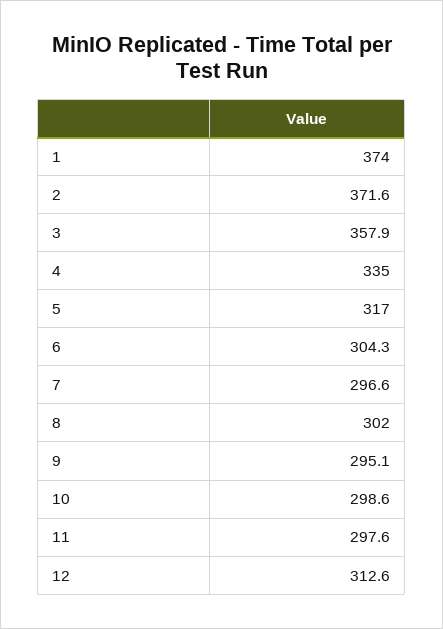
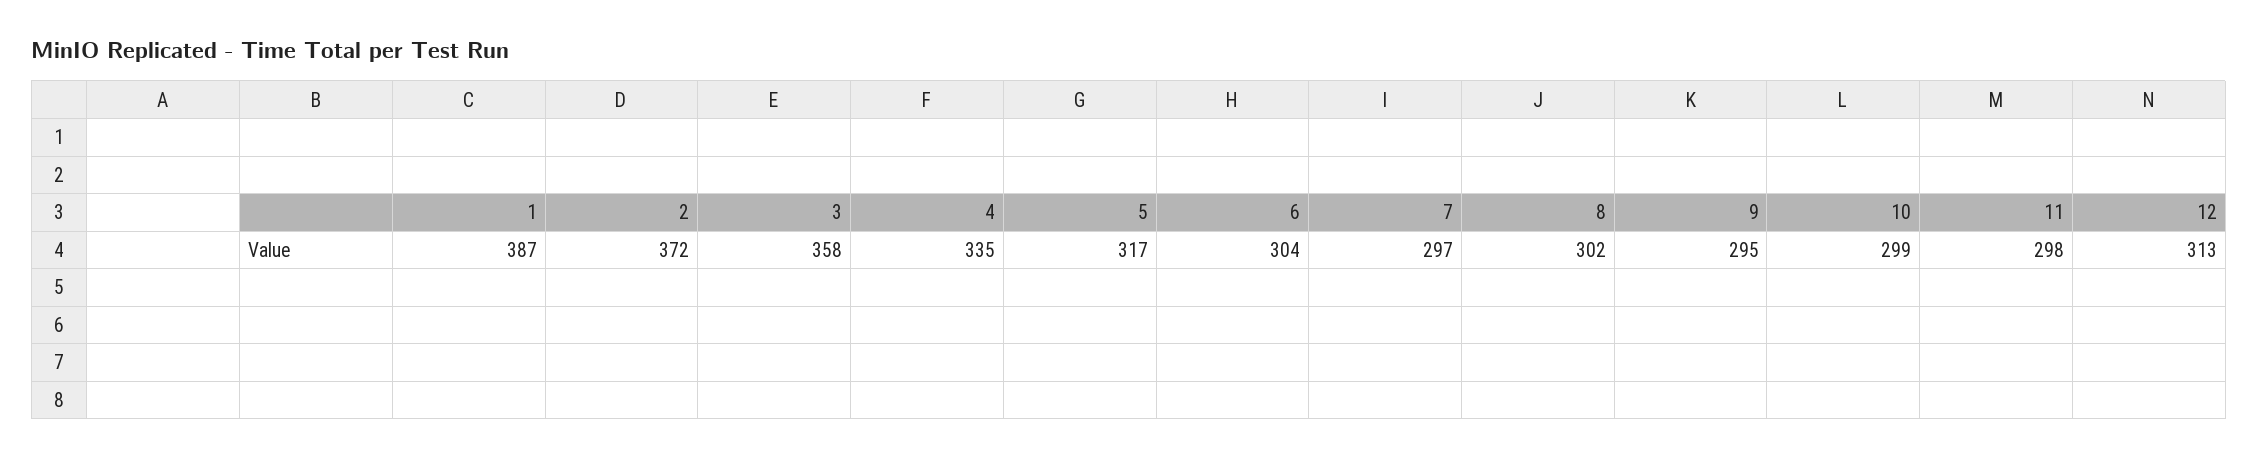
1: 374 -> 387

